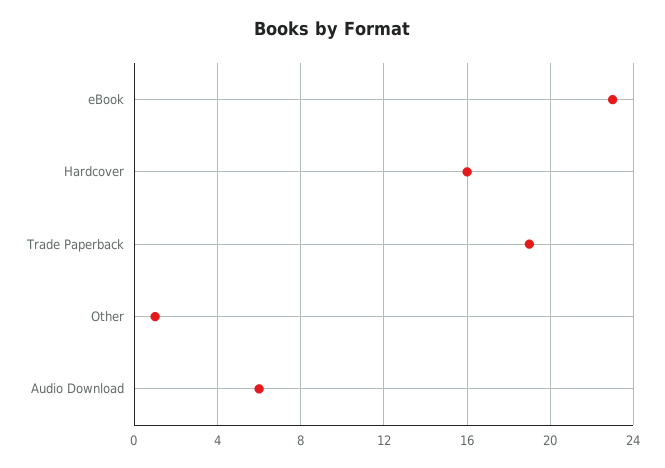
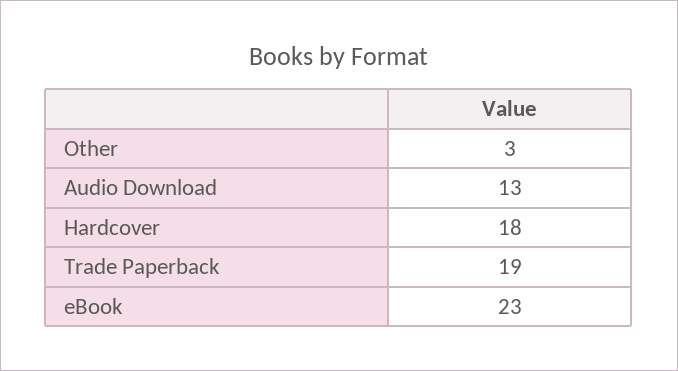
Hardcover: 16 -> 18
Other: 1 -> 3
Audio Download: 6 -> 13

